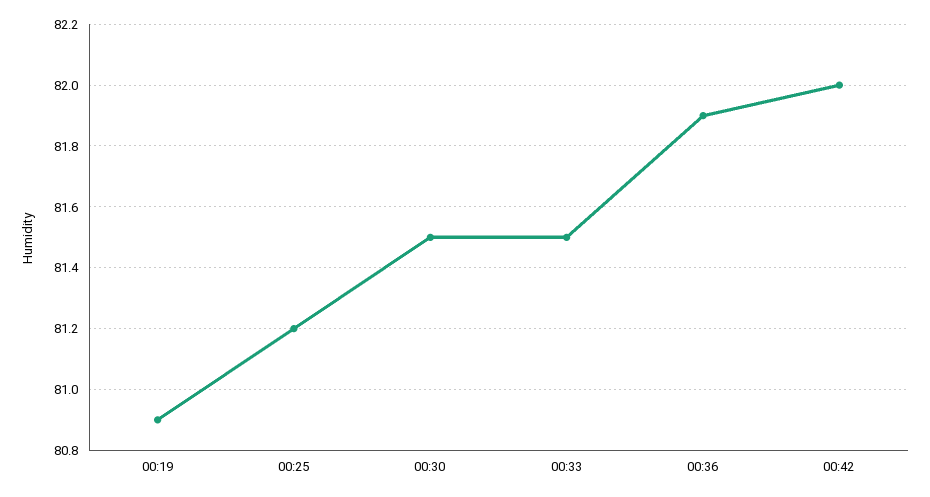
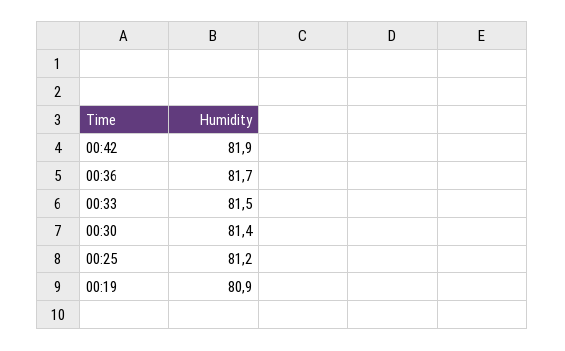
00:30: 81.5 -> 81.4
00:36: 81.9 -> 81.7
00:42: 82 -> 81.9

